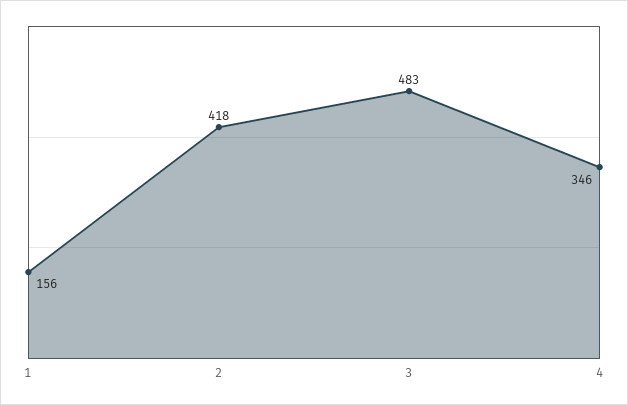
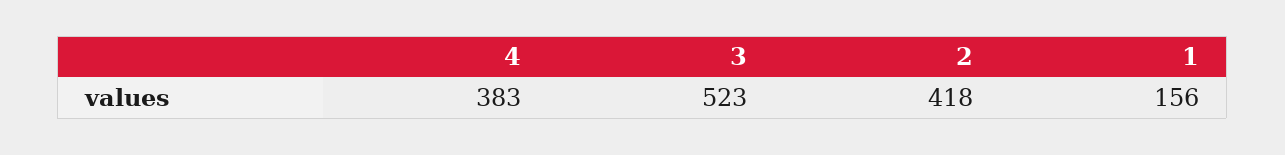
3: 483 -> 523
4: 346 -> 383

